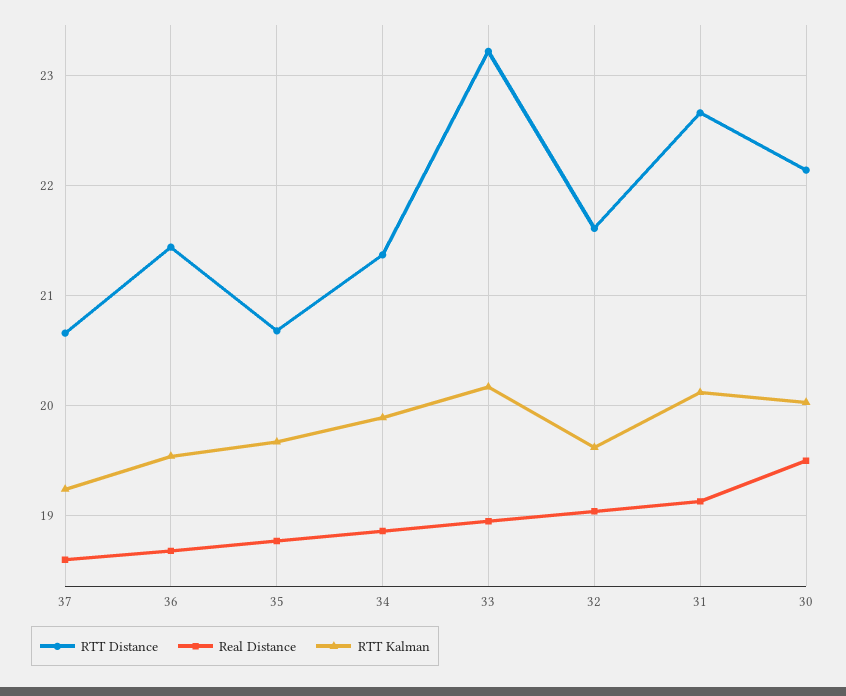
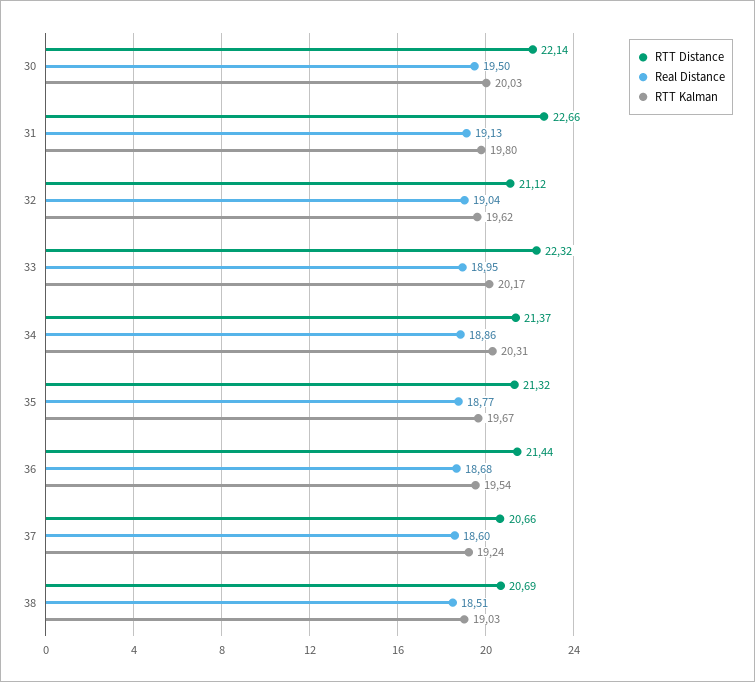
RTT Distance, 35: 20.7 -> 21.32
RTT Kalman, 34: 19.9 -> 20.31
RTT Distance, 33: 23.2 -> 22.32
RTT Distance, 32: 21.6 -> 21.12
RTT Kalman, 31: 20.1 -> 19.8
RTT Distance, 38: none -> 20.69
Real Distance, 38: none -> 18.51
RTT Kalman, 38: none -> 19.03

